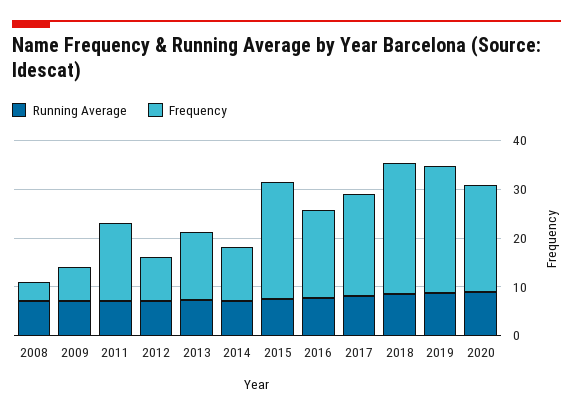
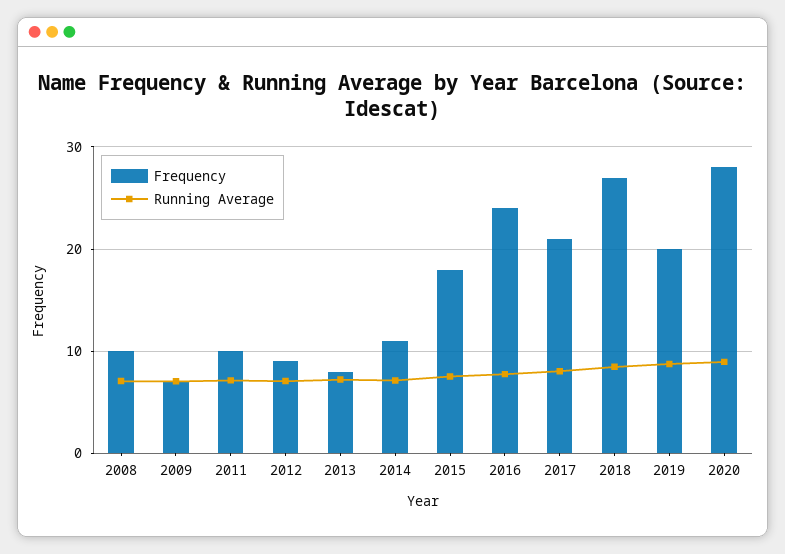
Frequency, 2008: 4 -> 10
Frequency, 2011: 16 -> 10
Frequency, 2013: 14 -> 8
Frequency, 2015: 24 -> 18
Frequency, 2016: 18 -> 24
Frequency, 2019: 26 -> 20
Frequency, 2020: 22 -> 28

